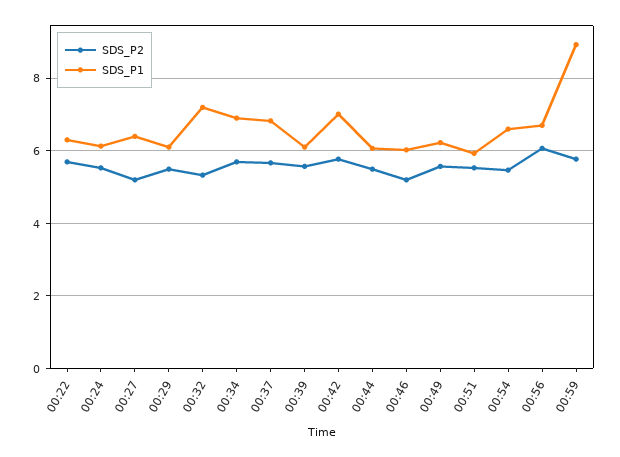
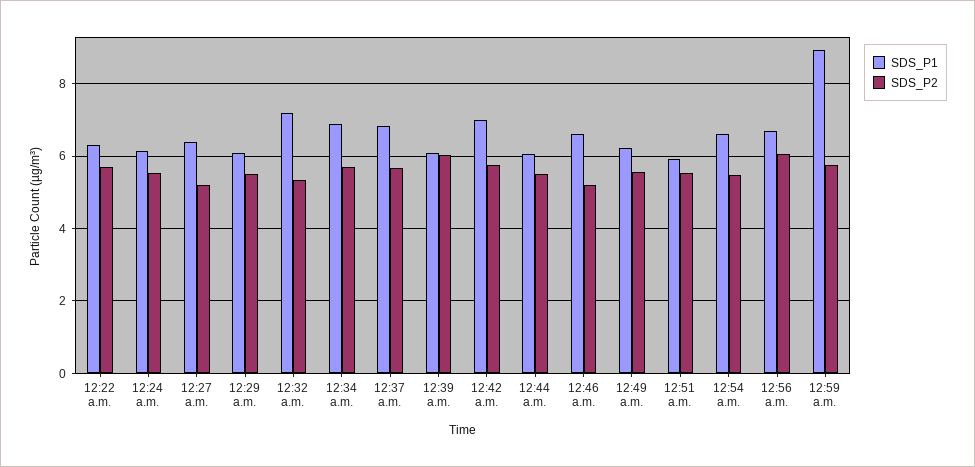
SDS_P2, 00:39: 5.6 -> 6
SDS_P1, 00:46: 6 -> 6.6

